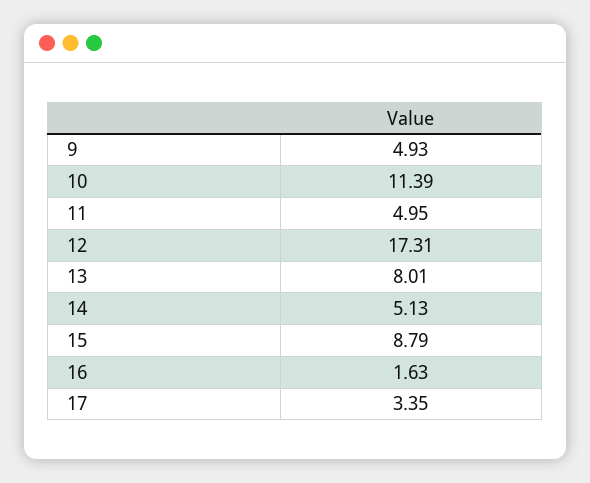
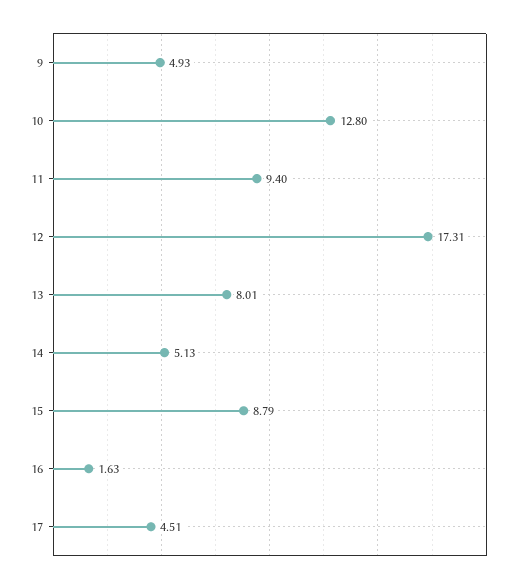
10: 11.39 -> 12.8
11: 4.95 -> 9.4
17: 3.35 -> 4.51

